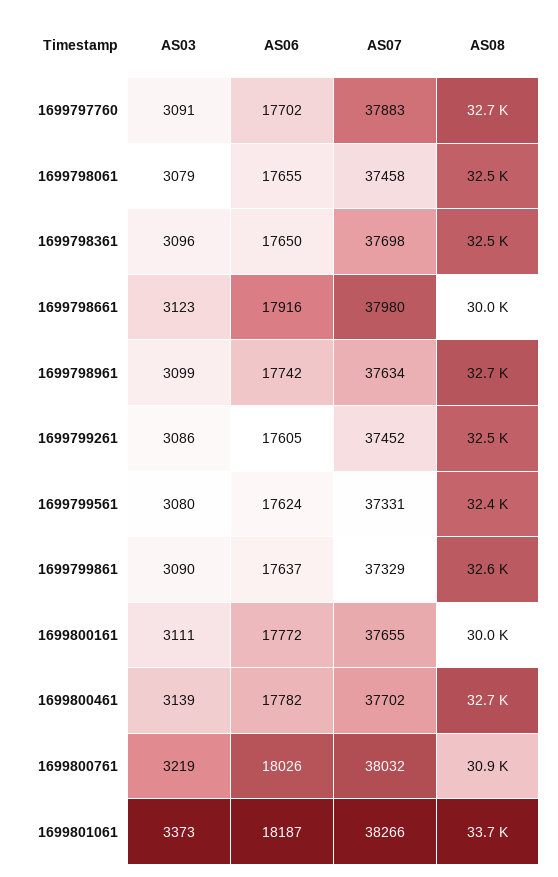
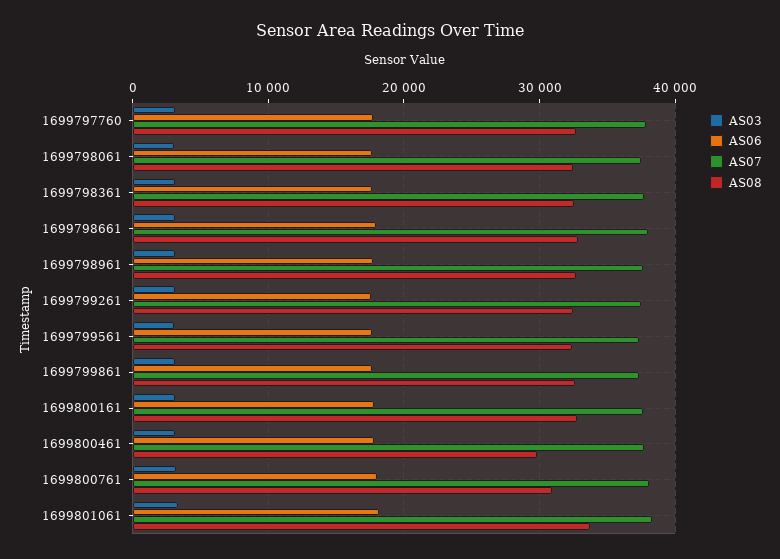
AS08, 1699798661: 30000 -> 33000
AS08, 1699800161: 30000 -> 33000
AS08, 1699800461: 32700 -> 30000

